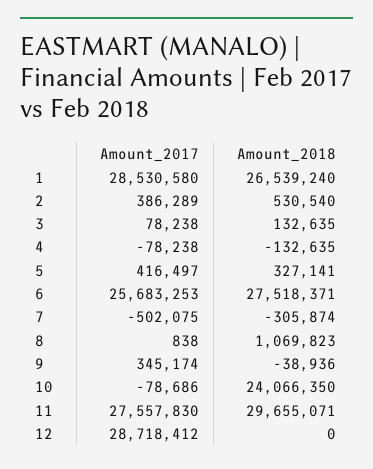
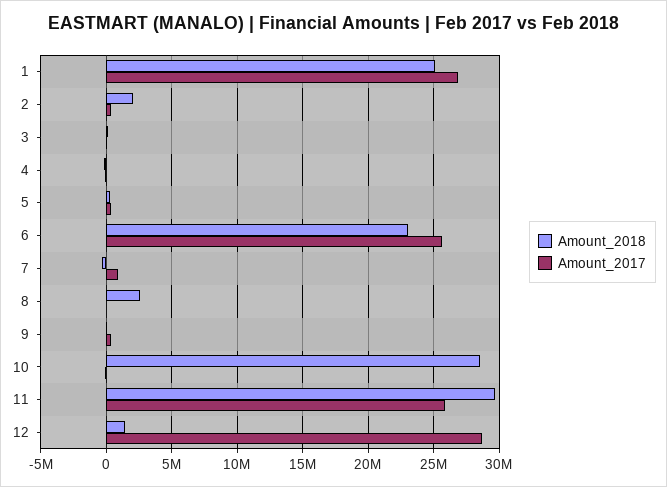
Amount_2017, 1: 28530580 -> 27000000
Amount_2018, 1: 26539240 -> 25000000
Amount_2018, 2: 530540 -> 2000000
Amount_2018, 6: 27518371 -> 23000000
Amount_2017, 7: -502075 -> 1000000
Amount_2018, 8: 1069823 -> 2500000
Amount_2018, 10: 24066350 -> 28500000
Amount_2017, 11: 27557830 -> 26000000
Amount_2018, 12: 0 -> 1500000

